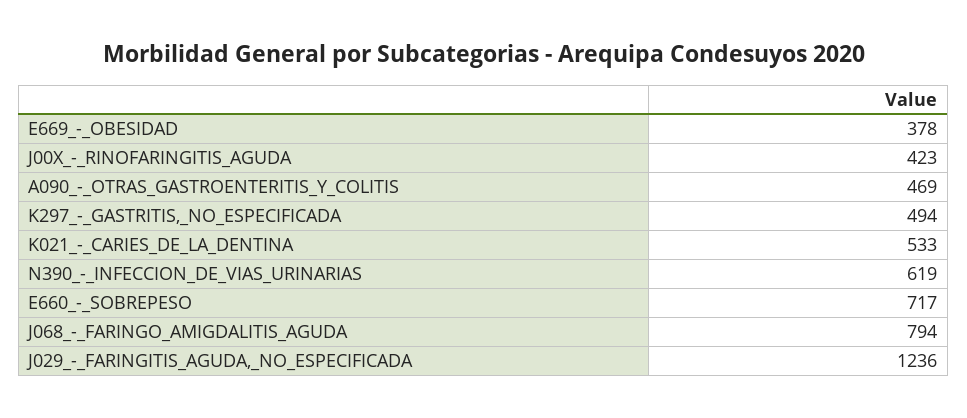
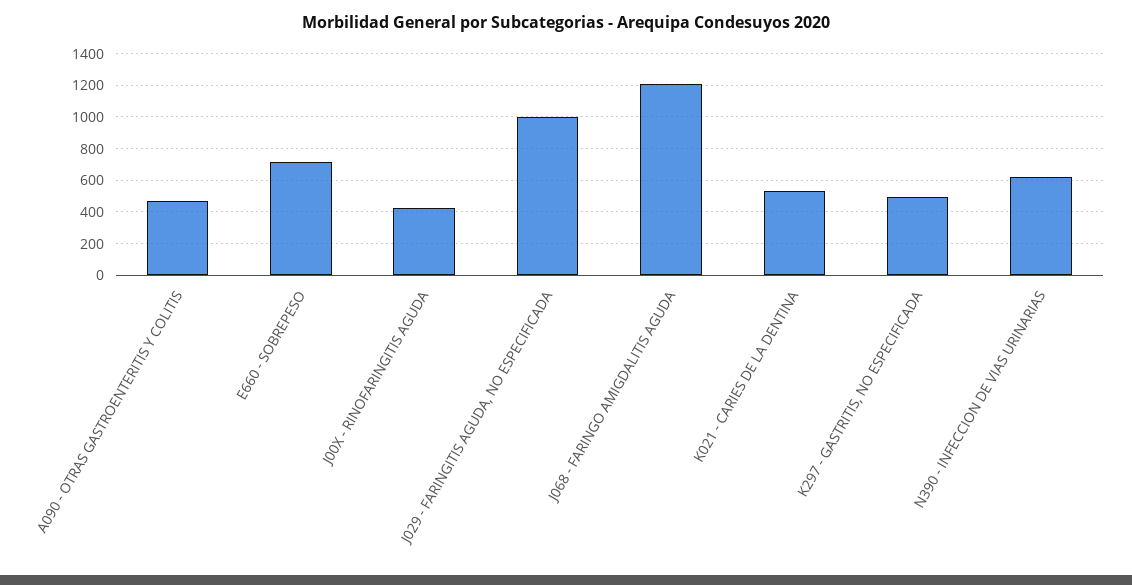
E669_-_OBESIDAD: 378 -> none
J068_-_FARINGO_AMIGDALITIS_AGUDA: 794 -> 1200
J029_-_FARINGITIS_AGUDA,_NO_ESPECIFICADA: 1236 -> 1000

